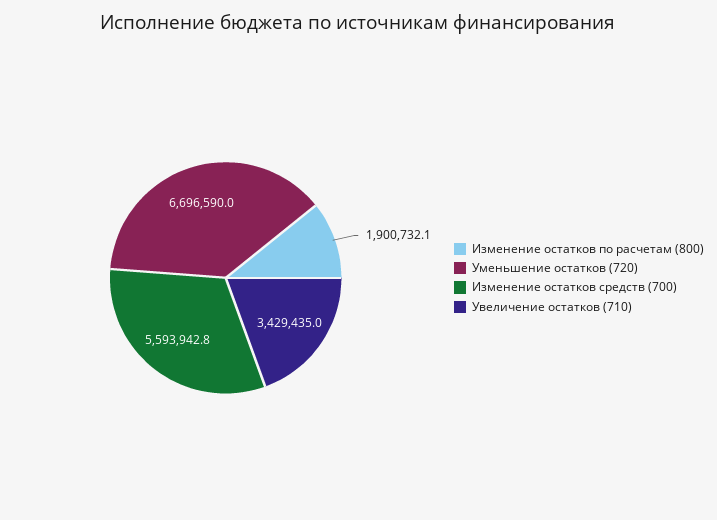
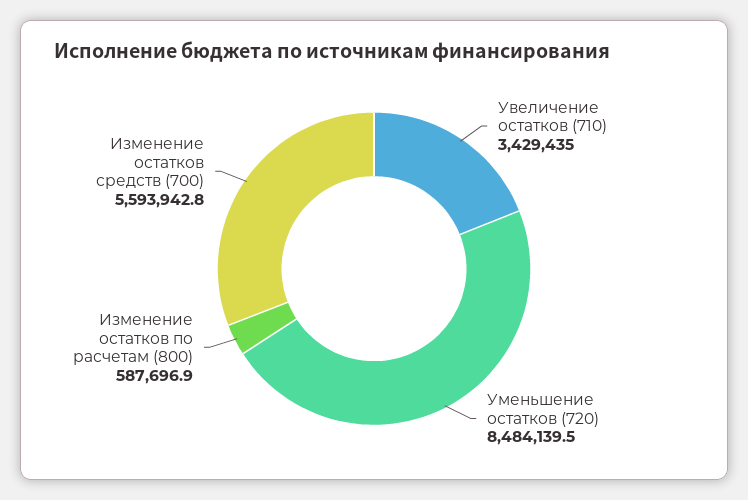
Изменение остатков по расчетам (800): 1900732.1 -> 587696.9
Уменьшение остатков (720): 6696590 -> 8484139.5

